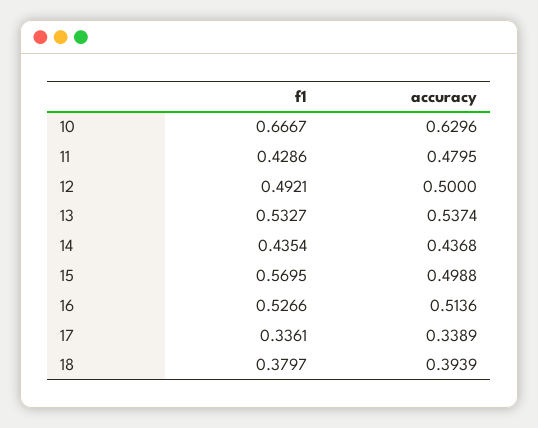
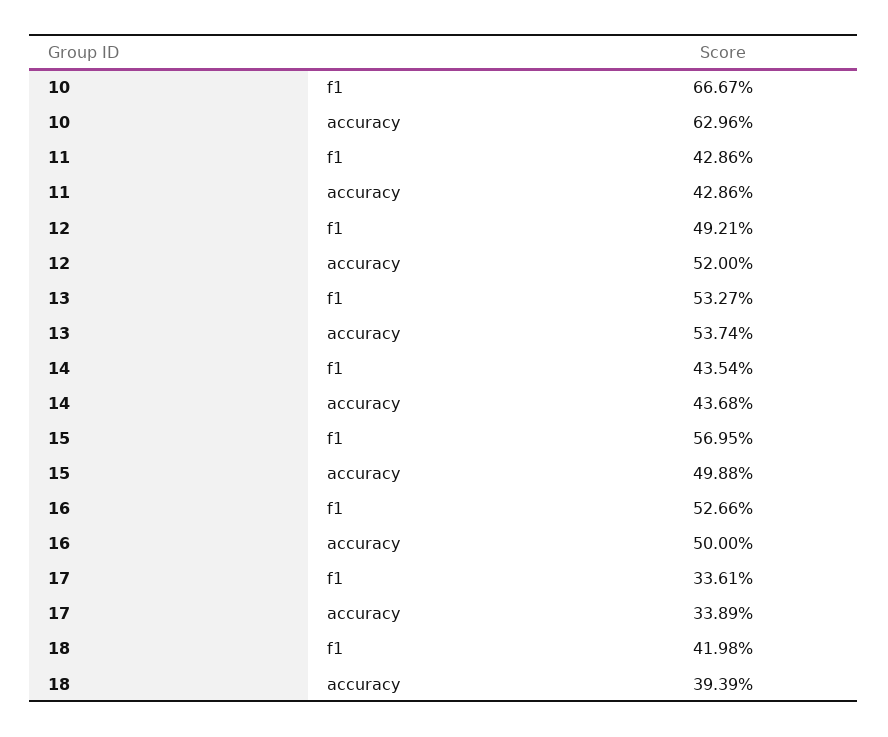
accuracy, 11: 0.4795 -> 0.4286
accuracy, 12: 0.5 -> 0.52
accuracy, 16: 0.5136 -> 0.5
f1, 18: 0.3797 -> 0.4198

